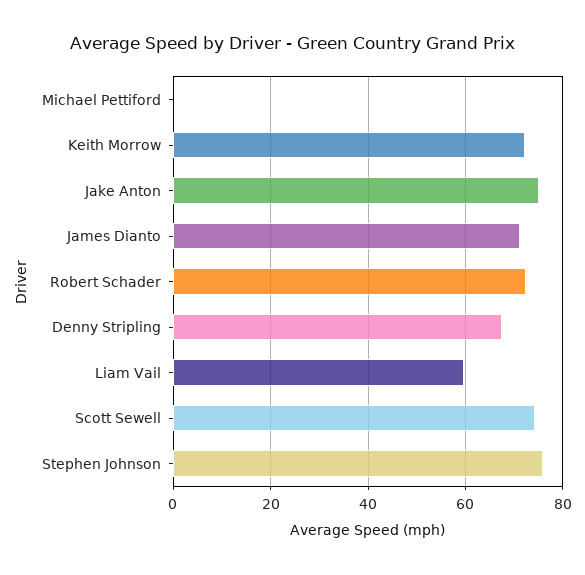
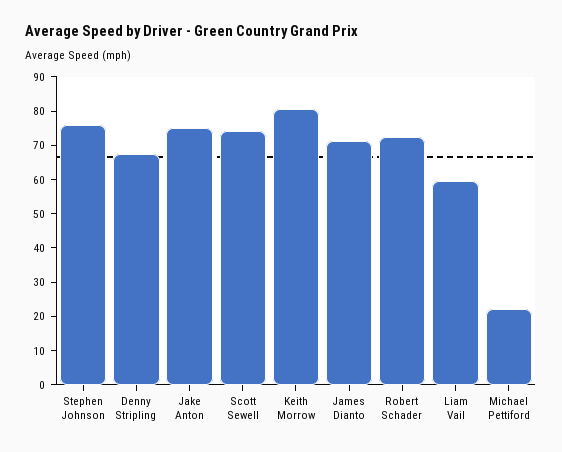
Michael Pettiford: 0 -> 22.5
Keith Morrow: 72 -> 80

